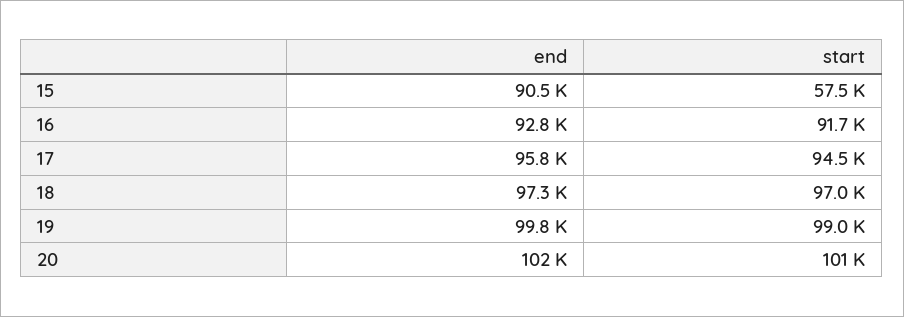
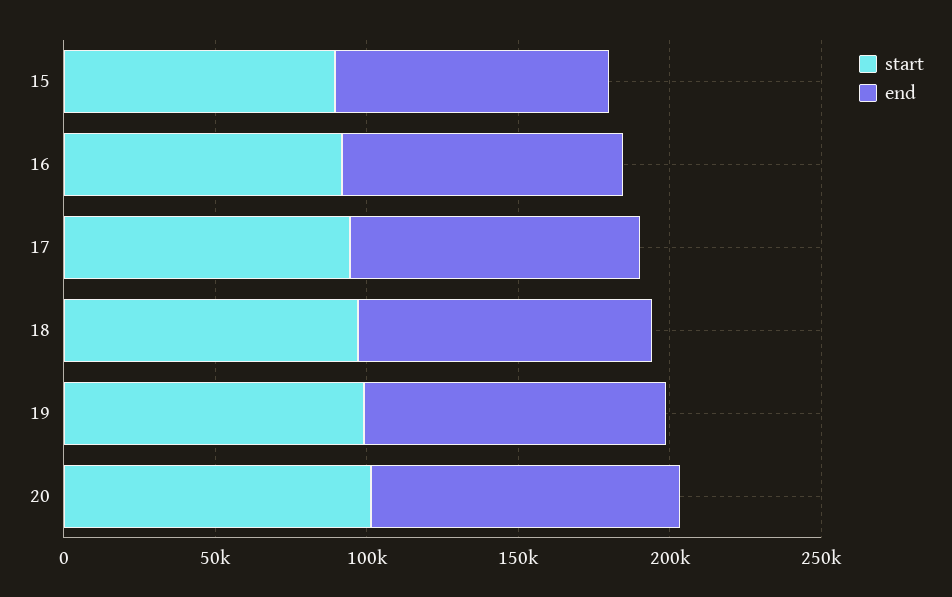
start, 15: 57500 -> 90000

